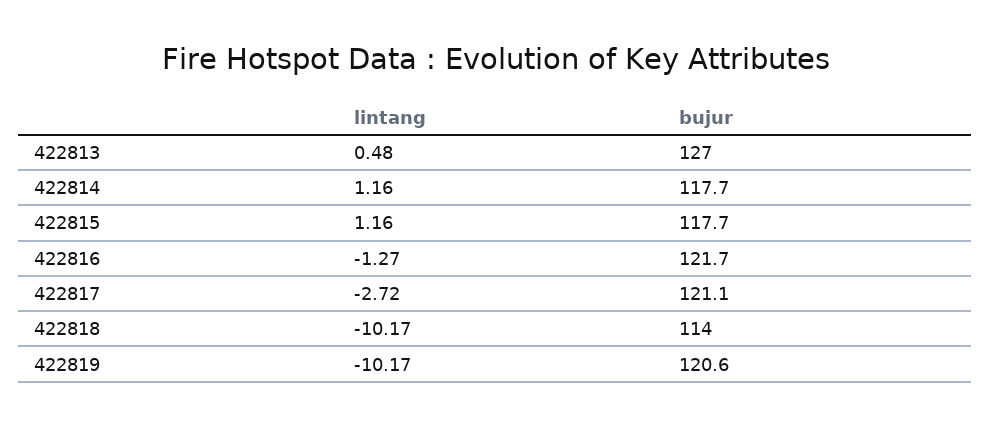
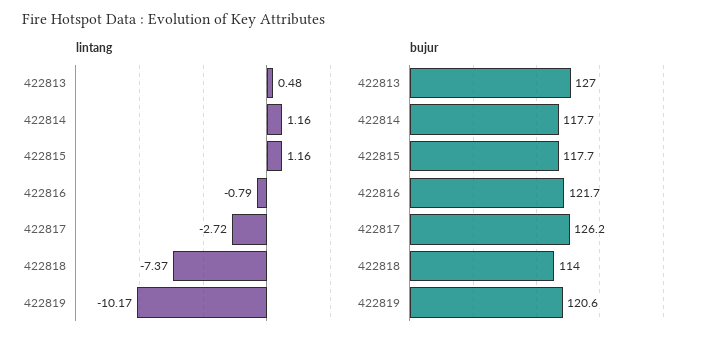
lintang, 422816: -1.27 -> -0.79
bujur, 422817: 121.1 -> 126.2
lintang, 422818: -10.17 -> -7.37

